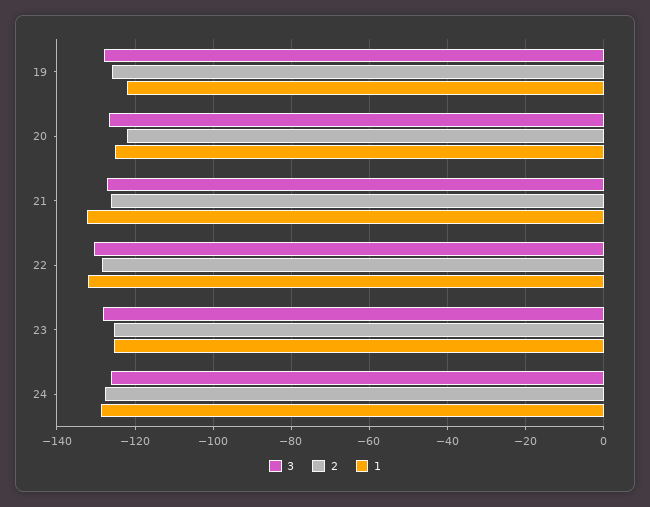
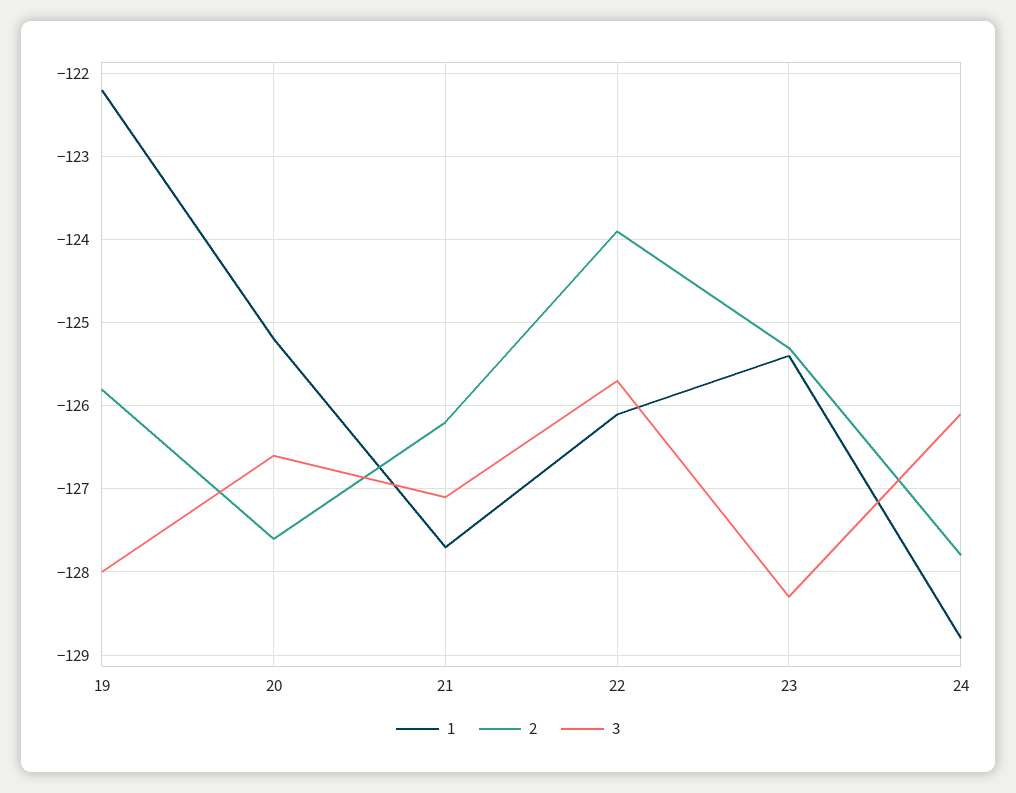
2, 20: -122 -> -127.6
1, 21: -132 -> -127.7
3, 22: -130 -> -125.7
2, 22: -128 -> -123.9
1, 22: -132 -> -126.1

